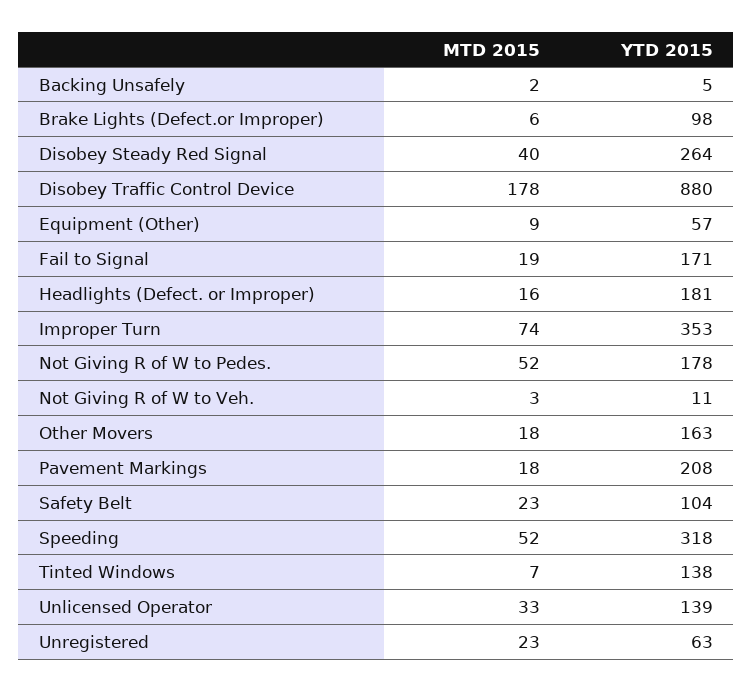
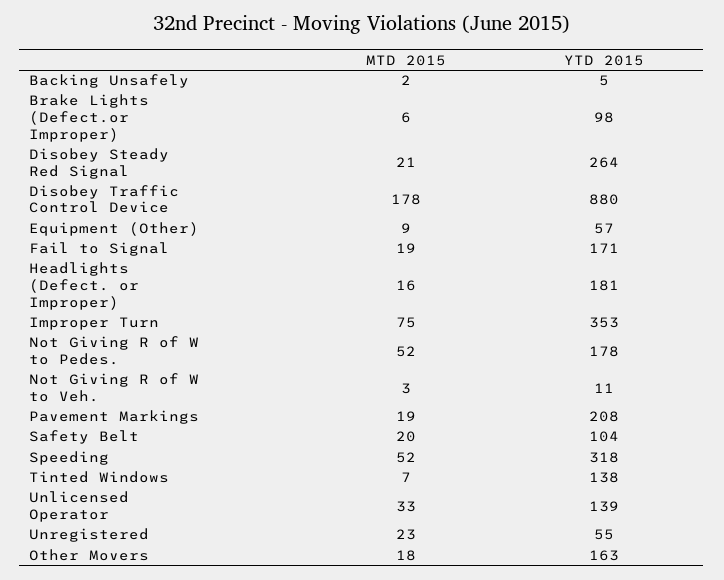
MTD 2015, Disobey Steady Red Signal: 40 -> 21
MTD 2015, Improper Turn: 74 -> 75
MTD 2015, Pavement Markings: 18 -> 19
MTD 2015, Safety Belt: 23 -> 20
YTD 2015, Unregistered: 63 -> 55

